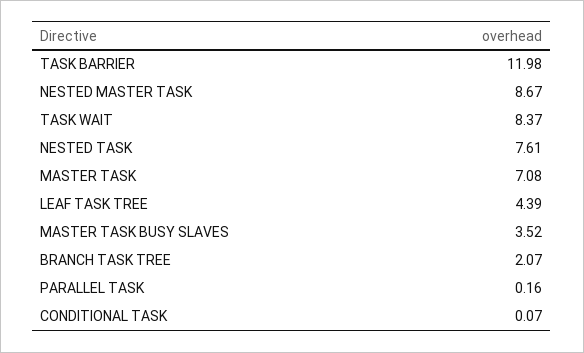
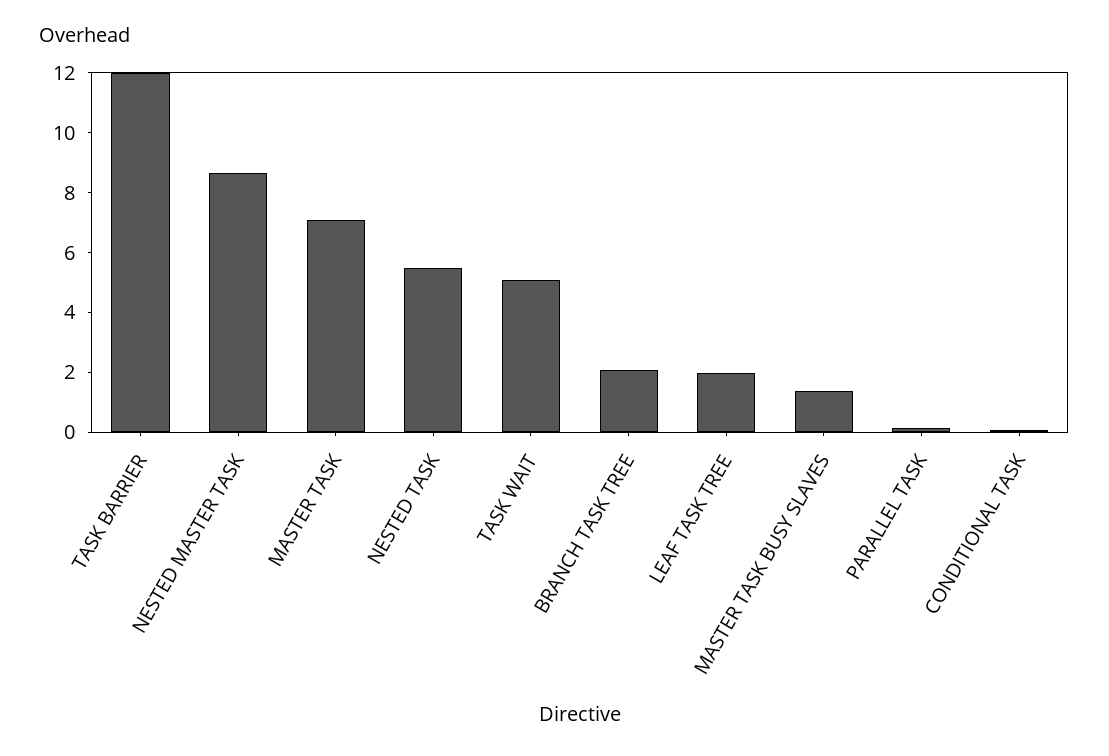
TASK WAIT: 8.37 -> 5
NESTED TASK: 7.61 -> 5.5
LEAF TASK TREE: 4.39 -> 2
MASTER TASK BUSY SLAVES: 3.52 -> 1.5

